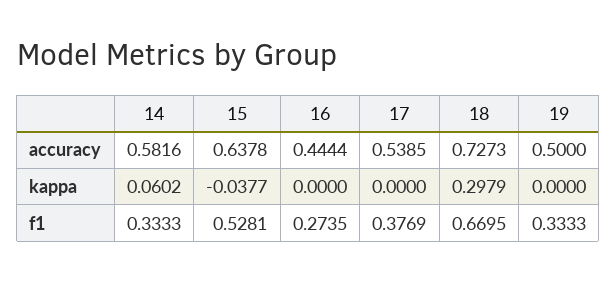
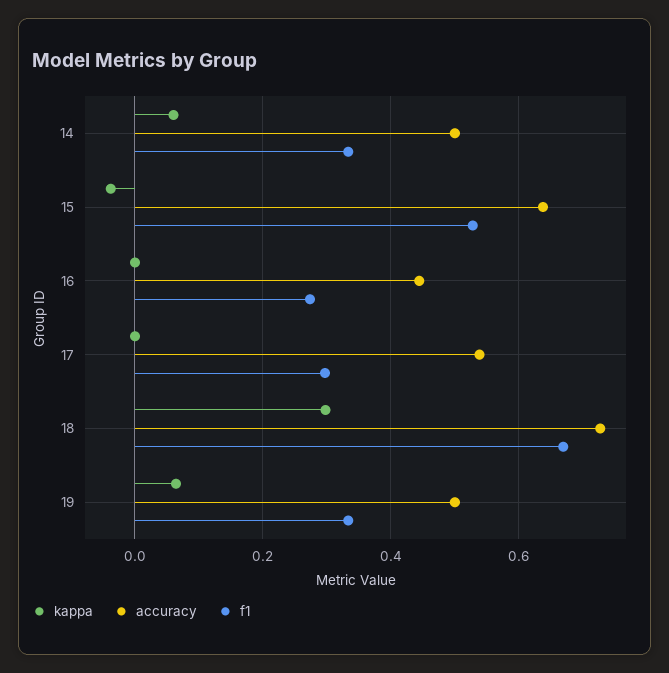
accuracy, 14: 0.5816 -> 0.5
kappa, 19: 0 -> 0.06
f1, 17: 0.3769 -> 0.3

